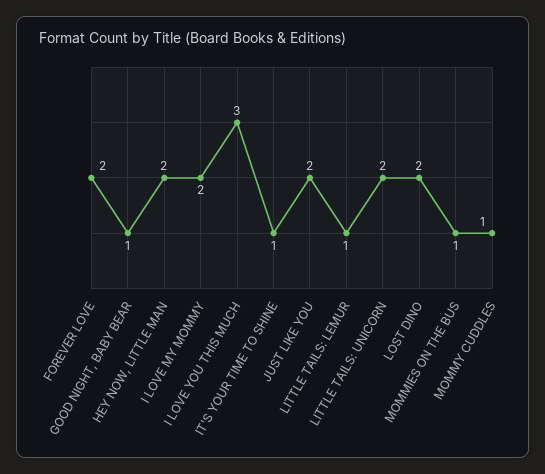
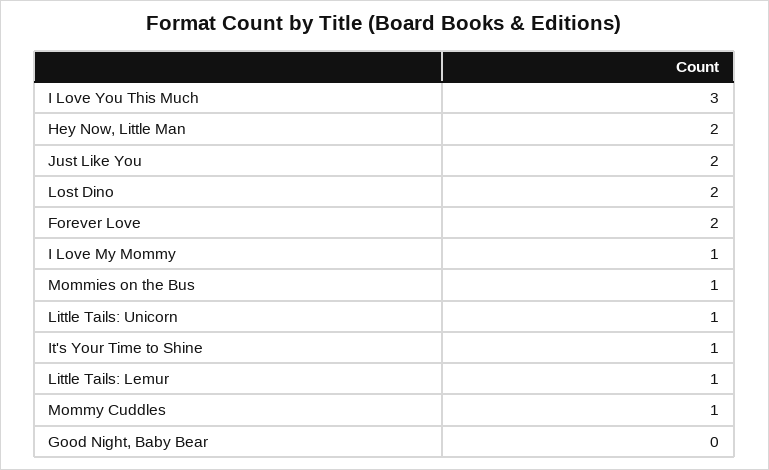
GOOD NIGHT, BABY BEAR: 1 -> 0
I LOVE MY MOMMY: 2 -> 1
LITTLE TAILS: UNICORN: 2 -> 1

